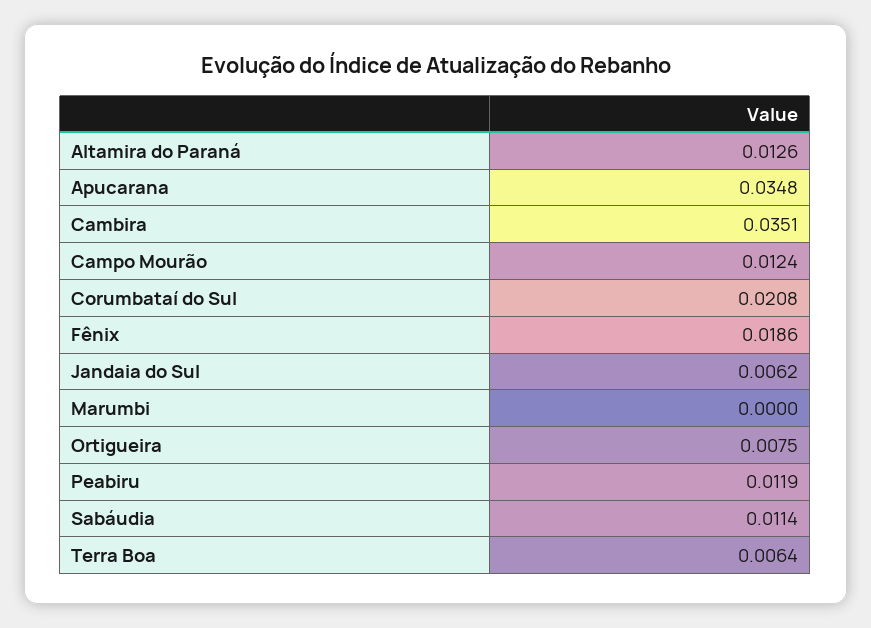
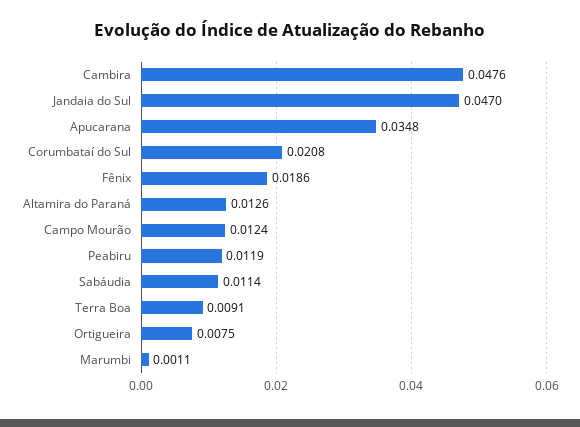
Cambira: 0.0351 -> 0.0476
Jandaia do Sul: 0.0062 -> 0.047
Marumbi: 0 -> 0.0011
Terra Boa: 0.0064 -> 0.0091

